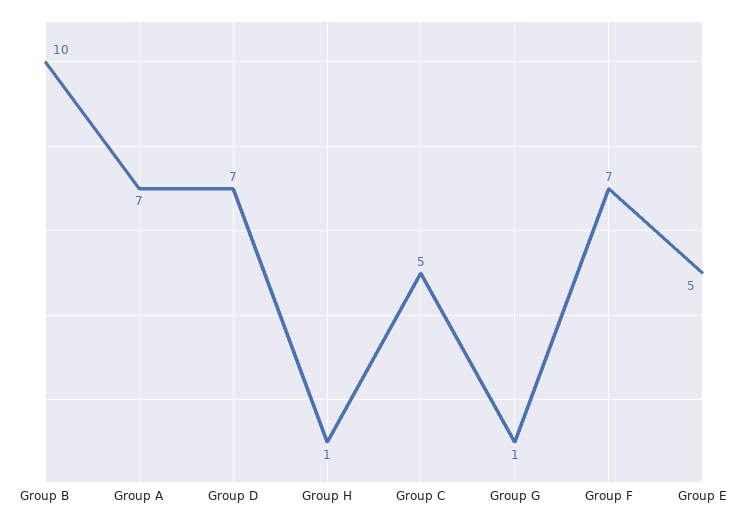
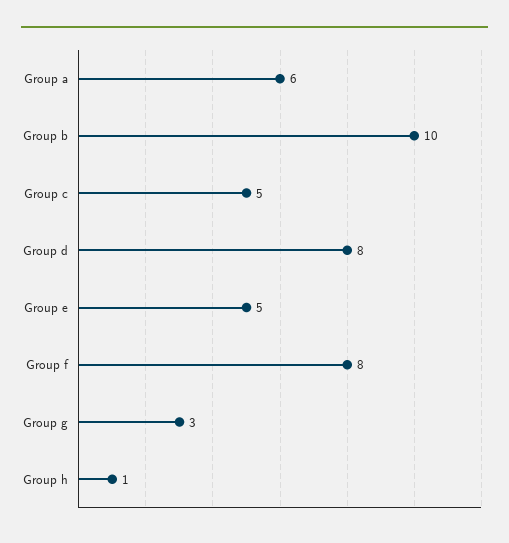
Group A: 7 -> 6
Group D: 7 -> 8
Group G: 1 -> 3
Group F: 7 -> 8

